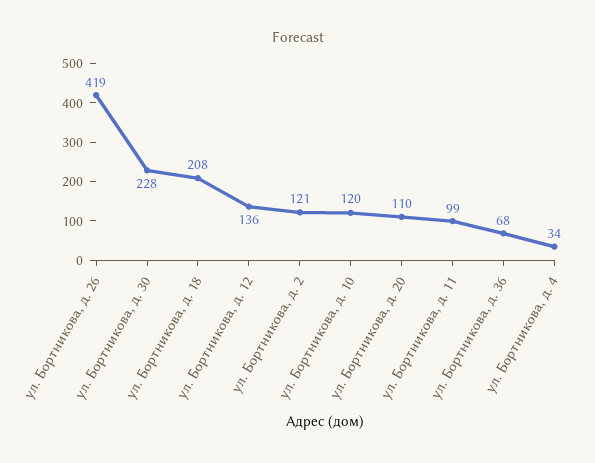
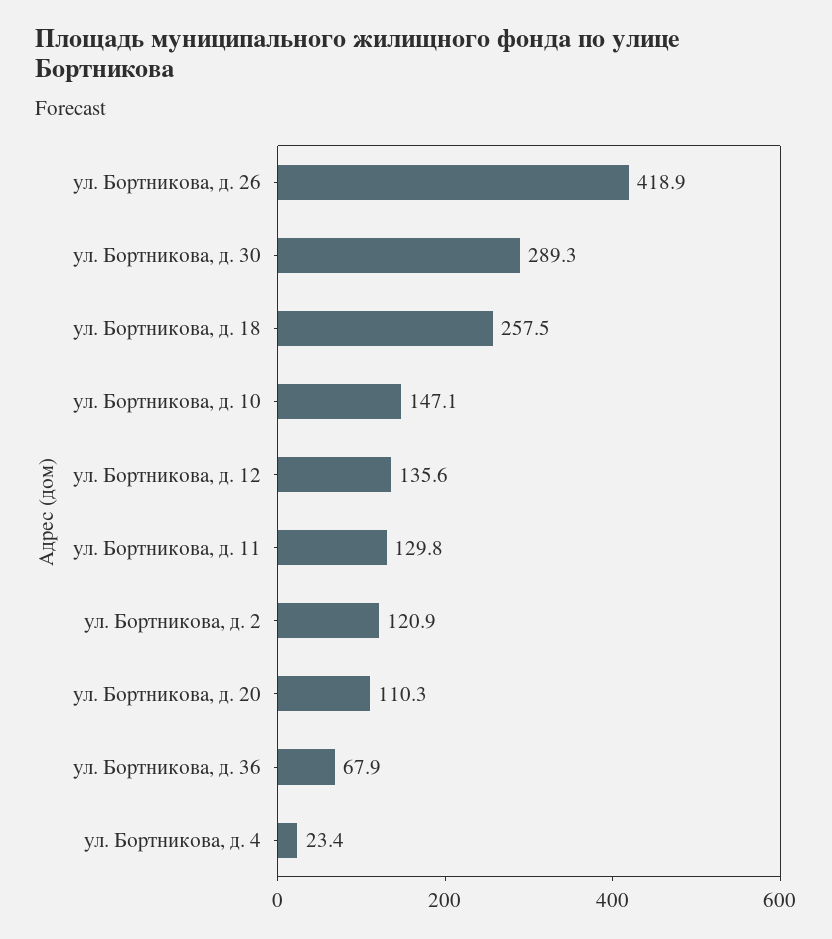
ул. Бортникова, д. 30: 228 -> 289.3
ул. Бортникова, д. 18: 208 -> 257.5
ул. Бортникова, д. 10: 120 -> 147.1
ул. Бортникова, д. 11: 99 -> 129.8
ул. Бортникова, д. 4: 34 -> 23.4

